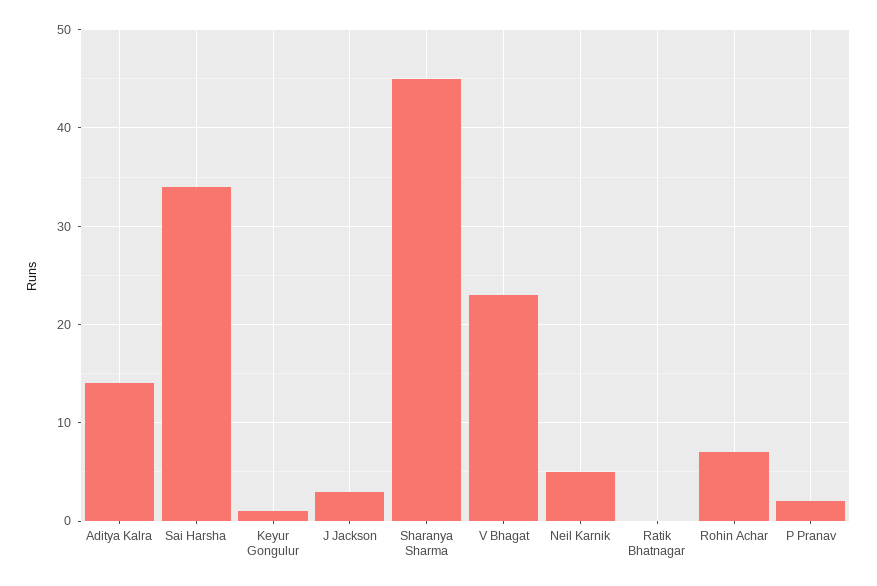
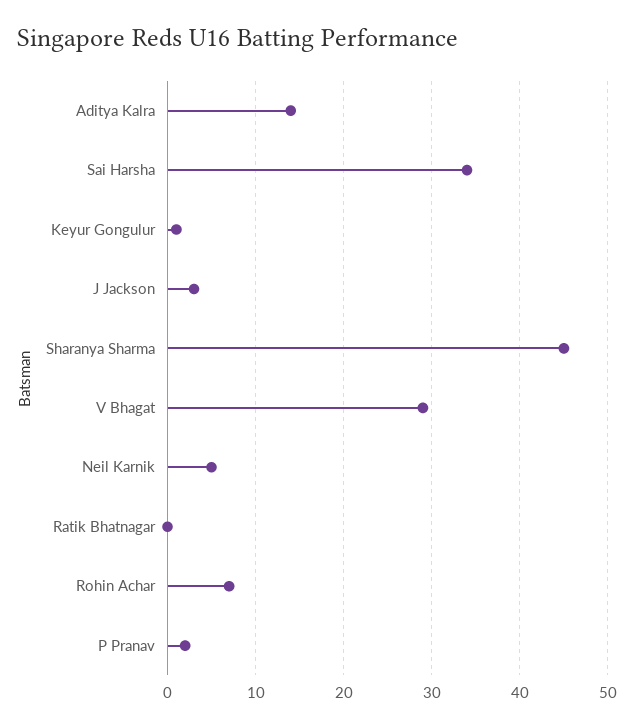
V Bhagat: 23 -> 29

